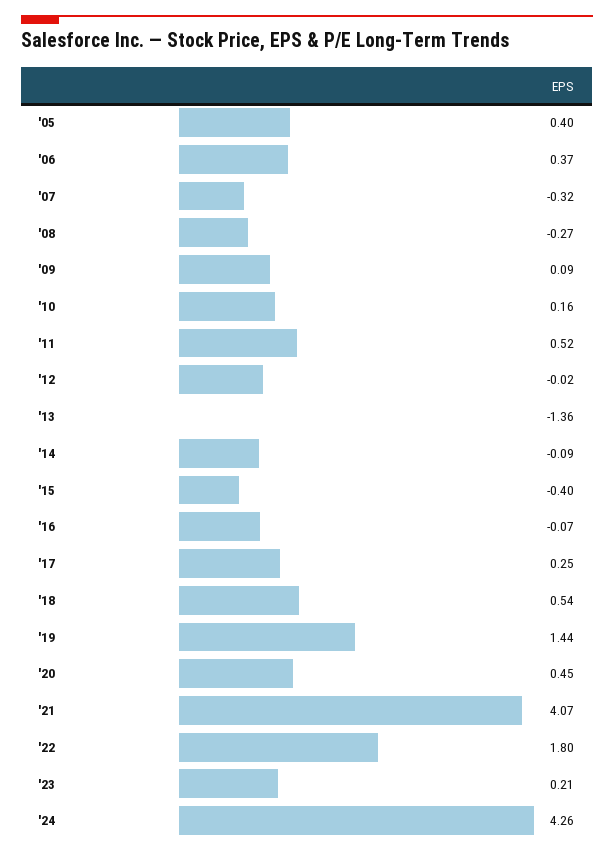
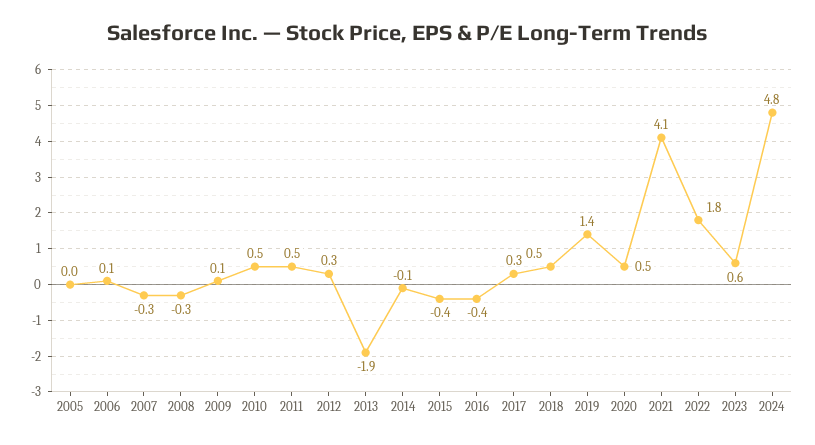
'05: 0.4 -> 0
'06: 0.37 -> 0.1
'10: 0.16 -> 0.5
'12: -0.02 -> 0.3
'13: -1.36 -> -1.9
'16: -0.07 -> -0.4
'23: 0.21 -> 0.6
'24: 4.26 -> 4.8

